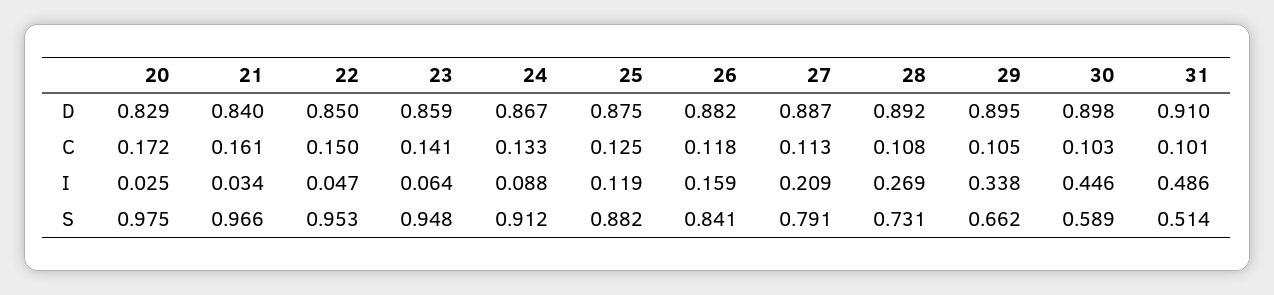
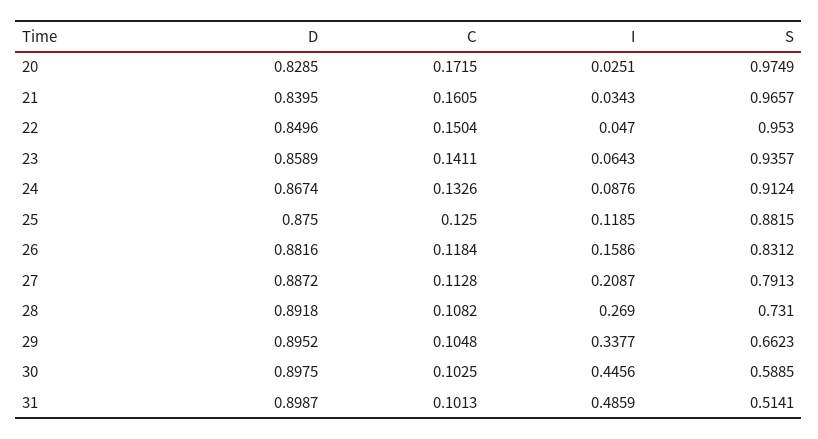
31, D: 0.91 -> 0.8987
23, S: 0.948 -> 0.9357
26, S: 0.841 -> 0.8312

